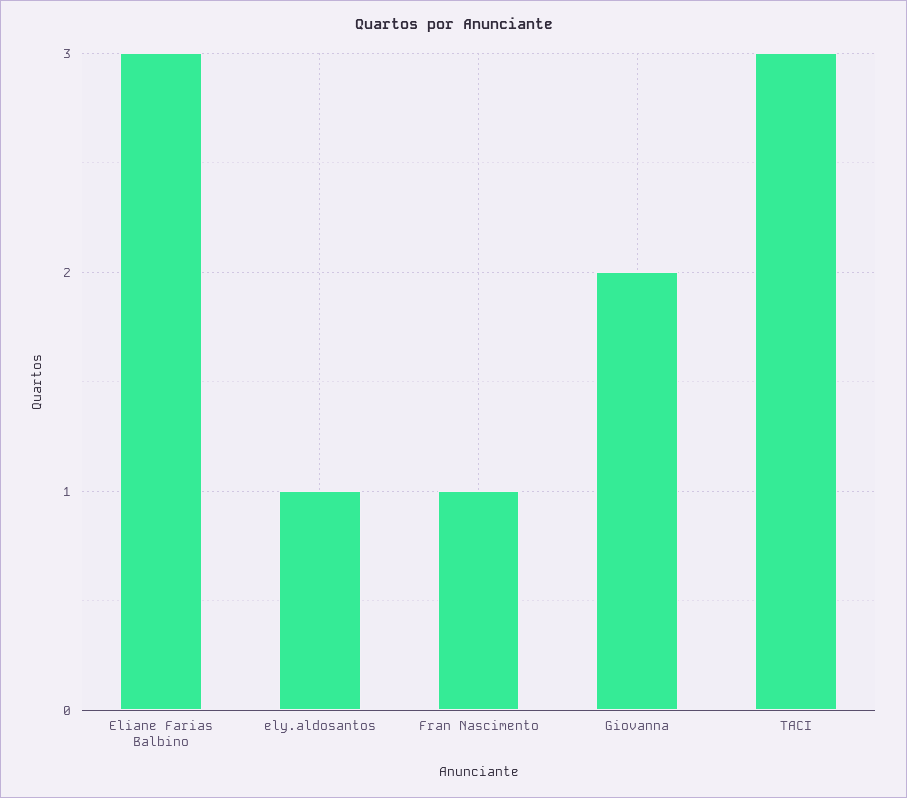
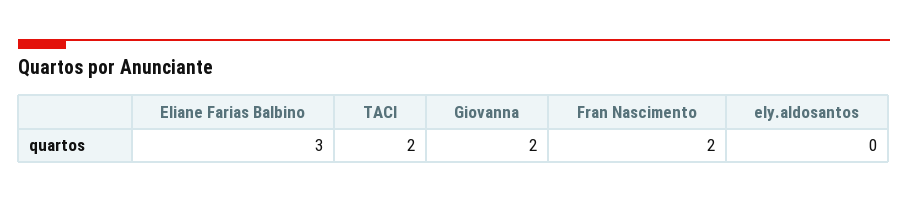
ely.aldosantos: 1 -> 0
Fran Nascimento: 1 -> 2
TACI: 3 -> 2

